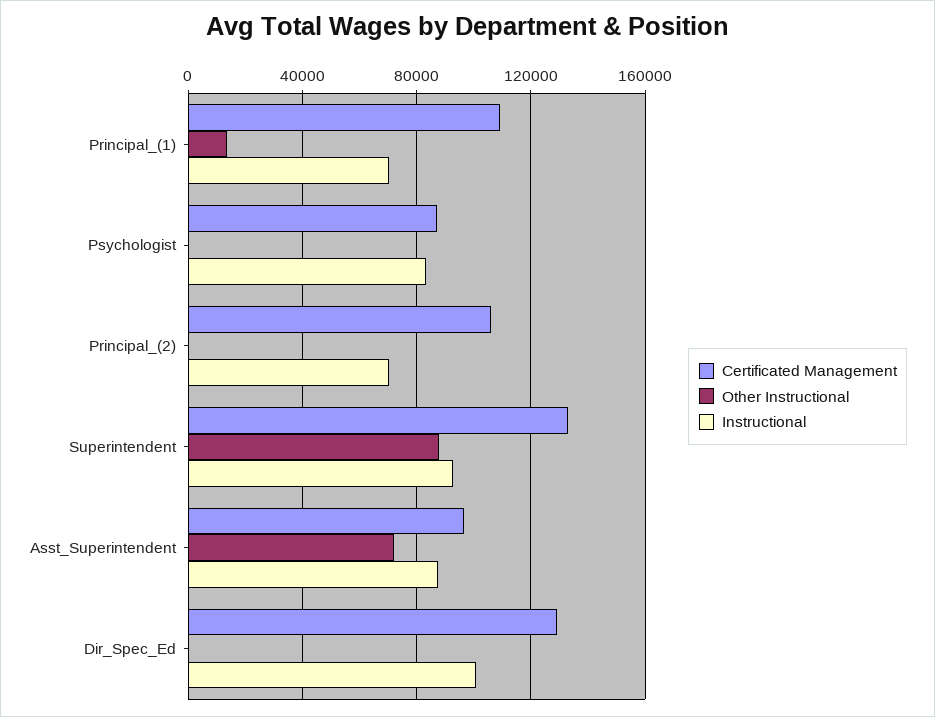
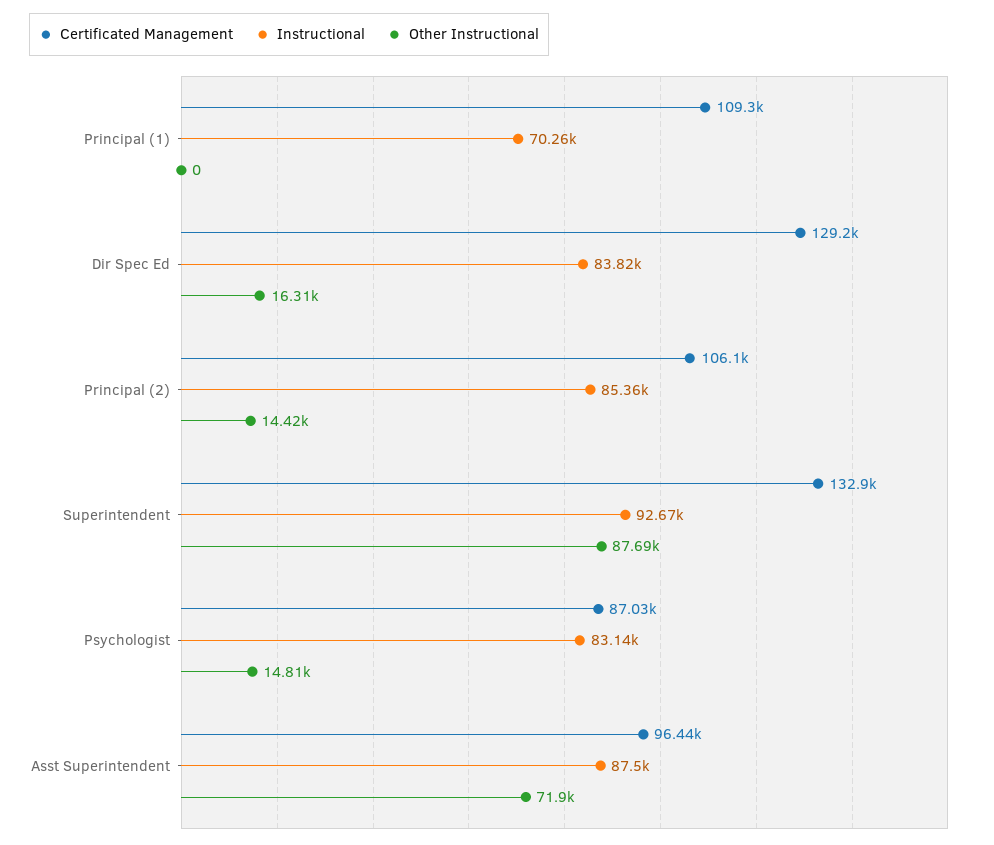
Other Instructional, Principal_(1): 15000 -> 0
Other Instructional, Psychologist: 0 -> 14810
Other Instructional, Principal_(2): 0 -> 14420
Instructional, Principal_(2): 70000 -> 85360
Other Instructional, Dir_Spec_Ed: 0 -> 16310
Instructional, Dir_Spec_Ed: 100000 -> 83820

